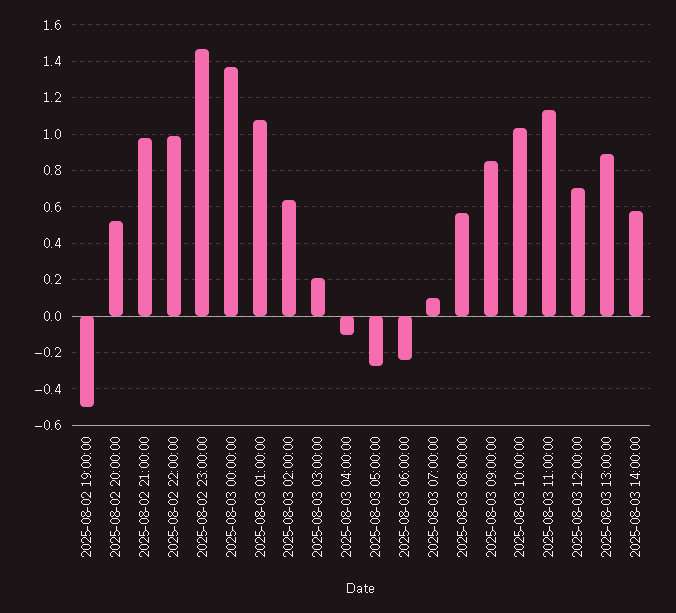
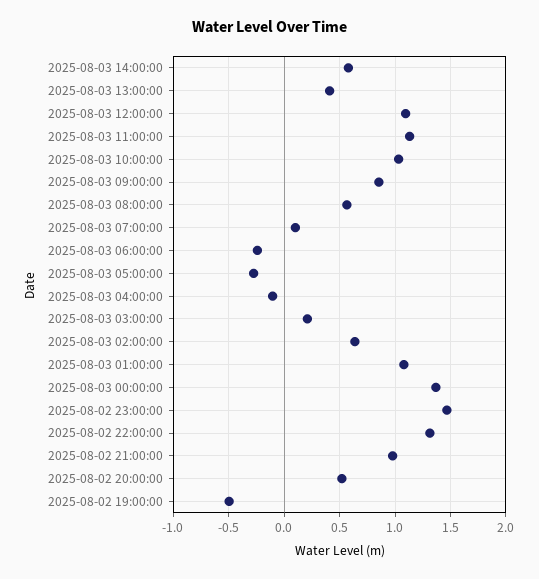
2025-08-02 22:00:00: 1 -> 1.3
2025-08-03 12:00:00: 0.7 -> 1.1
2025-08-03 13:00:00: 0.9 -> 0.4

